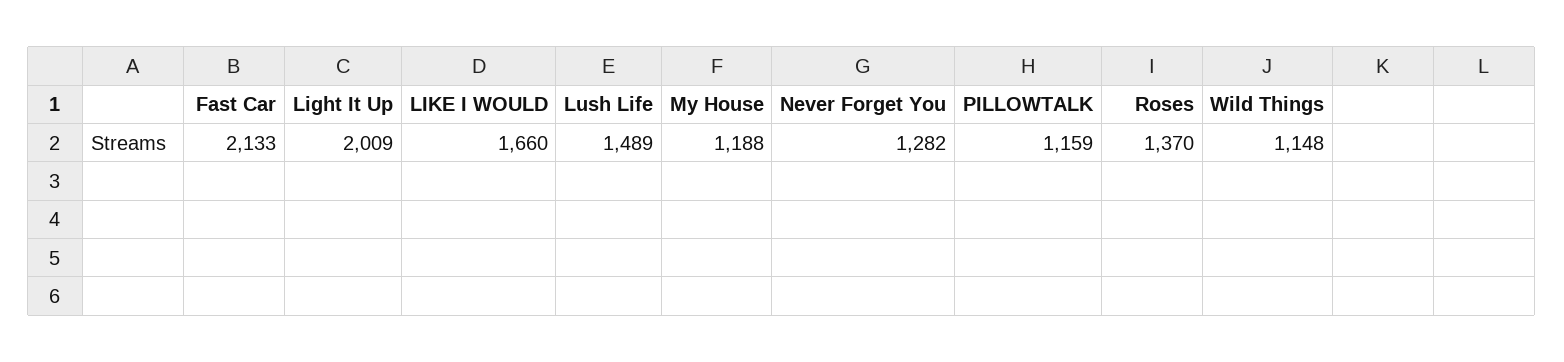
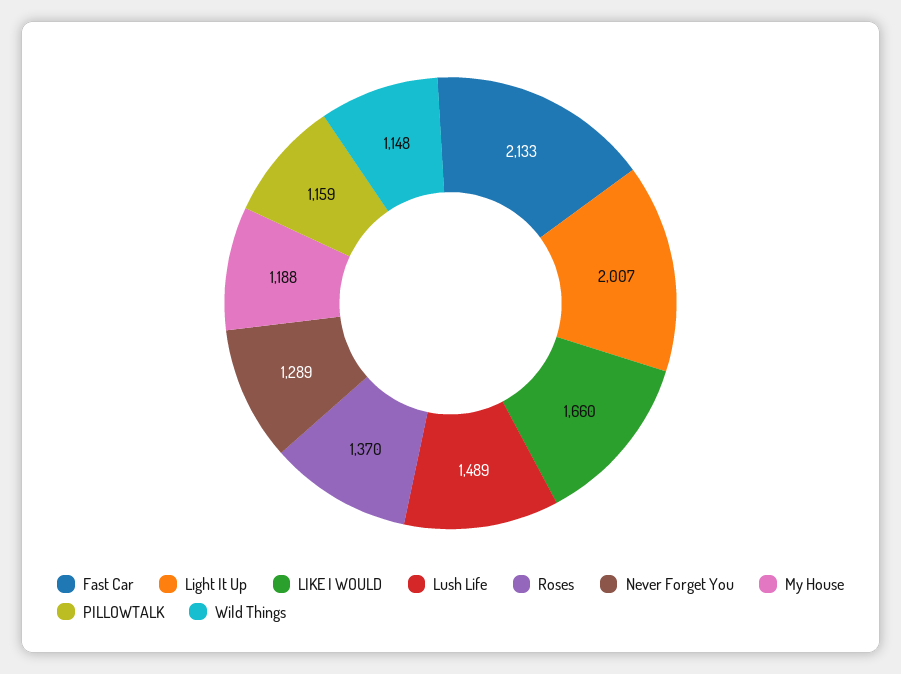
Light It Up: 2009 -> 2007
Never Forget You: 1282 -> 1289

